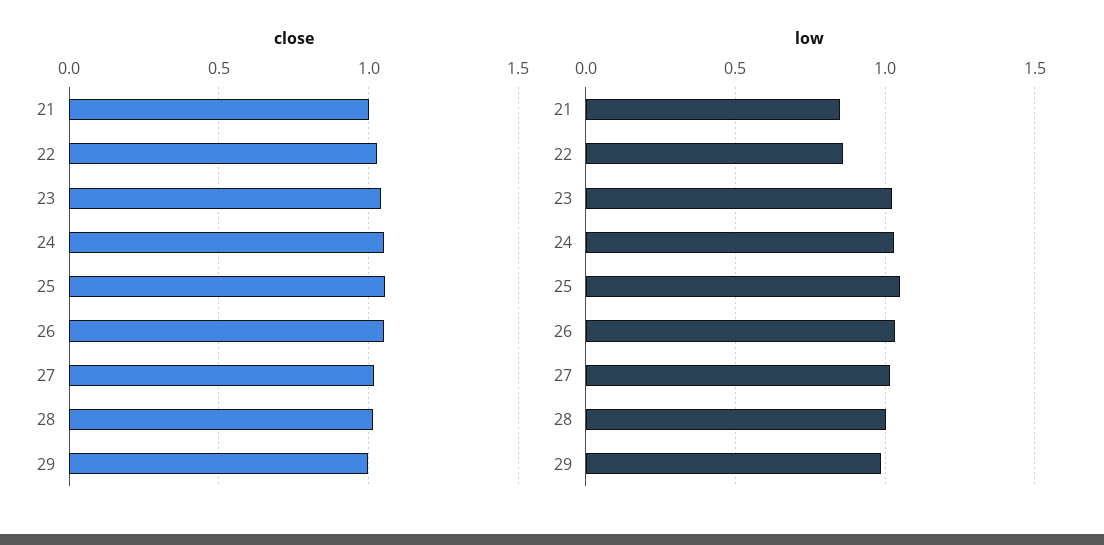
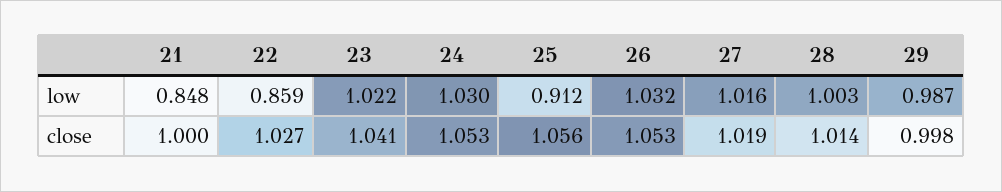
low, 25: 1.05 -> 0.912

